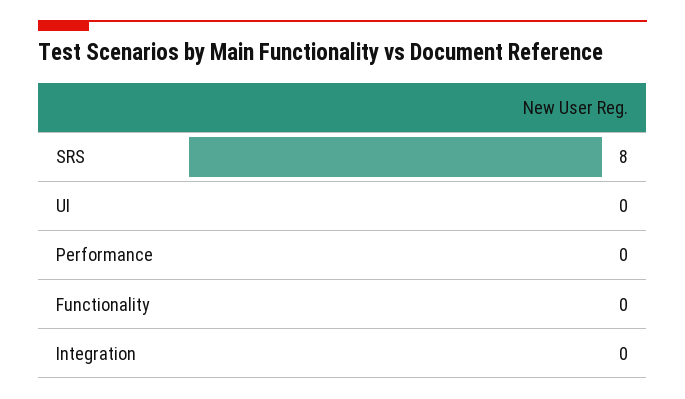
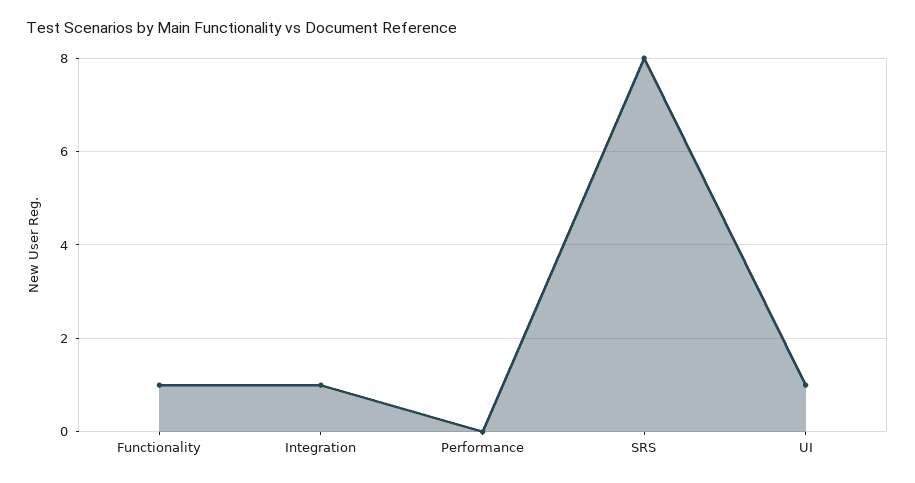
UI: 0 -> 1
Functionality: 0 -> 1
Integration: 0 -> 1

